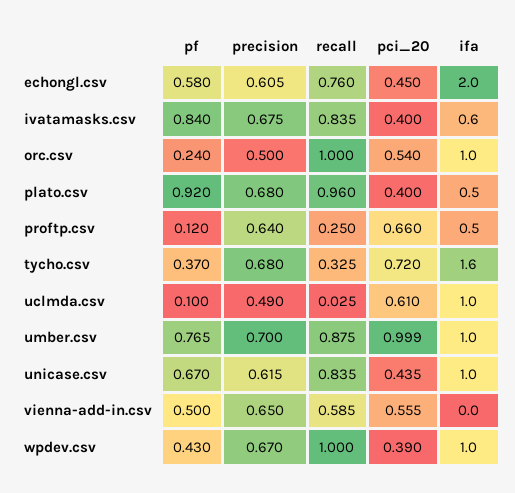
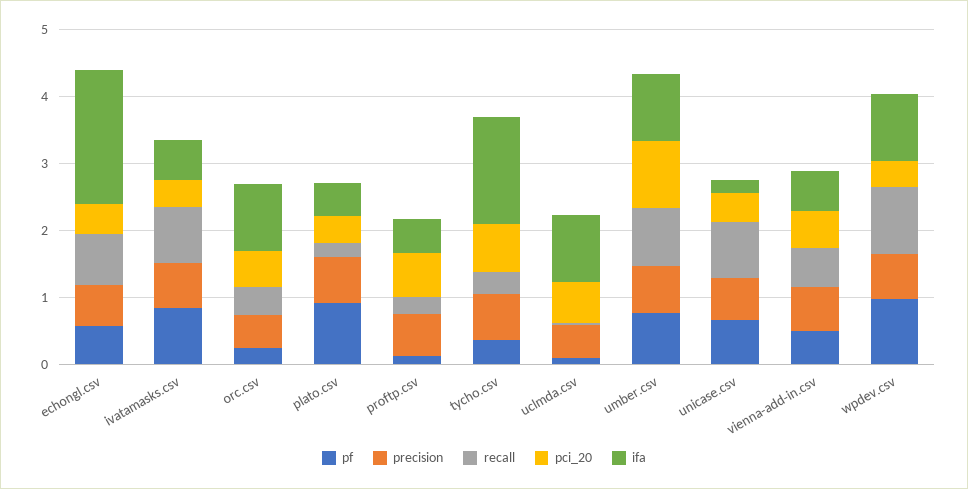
recall, orc.csv: 1 -> 0.4
recall, plato.csv: 0.96 -> 0.2
ifa, unicase.csv: 1 -> 0.2
ifa, vienna-add-in.csv: 0 -> 0.6
pf, wpdev.csv: 0.43 -> 1

